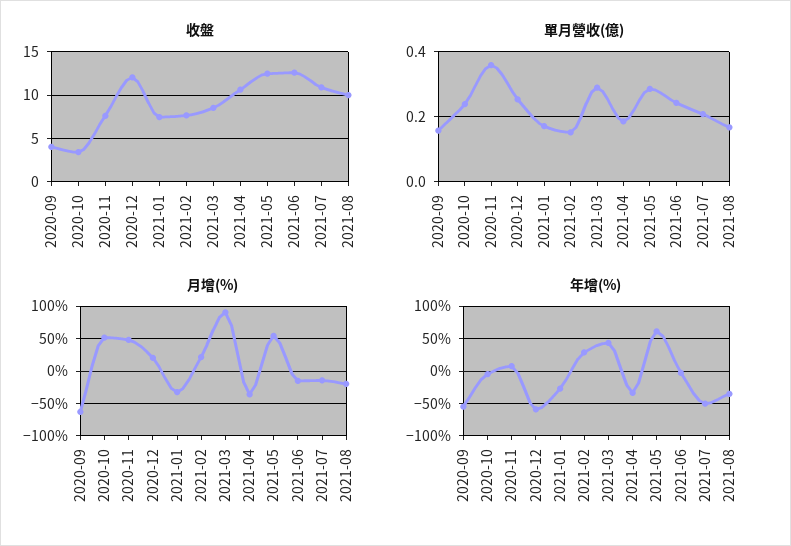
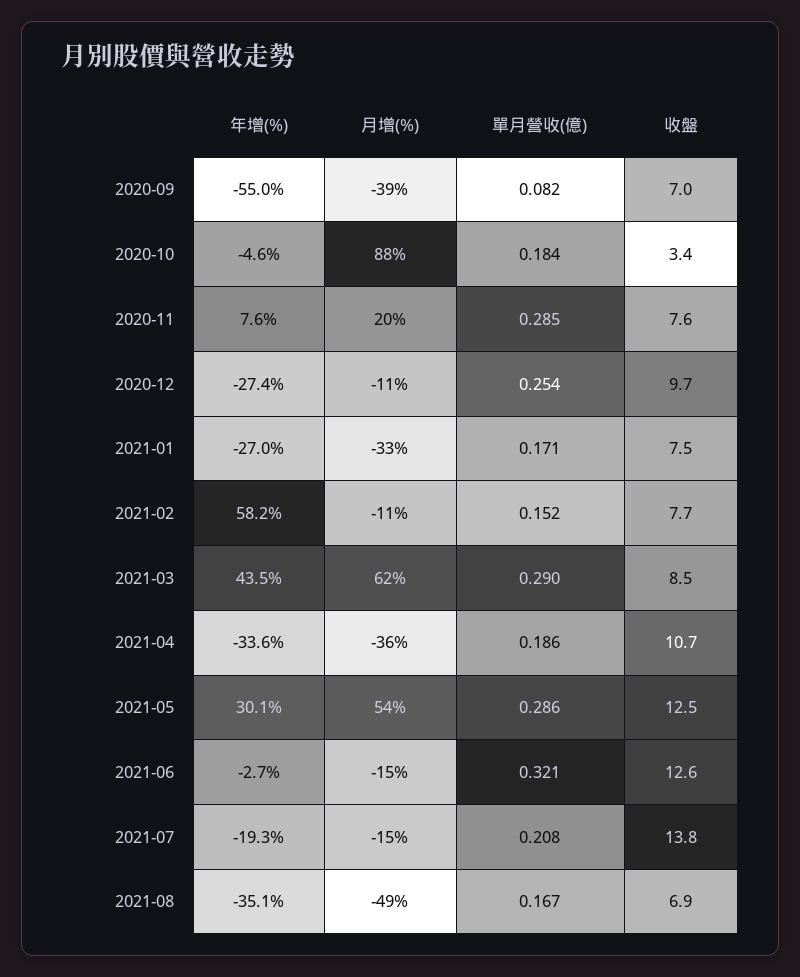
收盤, 2020-09: 4 -> 7
收盤, 2020-12: 12 -> 9.7
收盤, 2021-07: 11 -> 13.8
收盤, 2021-08: 10 -> 6.9
單月營收(億), 2020-09: 0.16 -> 0.082
單月營收(億), 2020-10: 0.24 -> 0.184
單月營收(億), 2020-11: 0.36 -> 0.285
單月營收(億), 2021-06: 0.24 -> 0.321
月增(%), 2020-09: -60 -> -39
月增(%), 2020-10: 50 -> 88
月增(%), 2020-11: 50 -> 20
月增(%), 2020-12: 20 -> -11
月增(%), 2021-02: 20 -> -11
月增(%), 2021-03: 90 -> 62
月增(%), 2021-08: -20 -> -49
年增(%), 2020-12: -60 -> -27.4
年增(%), 2021-02: 30 -> 58.2
年增(%), 2021-05: 60 -> 30.1
年增(%), 2021-07: -50 -> -19.3

